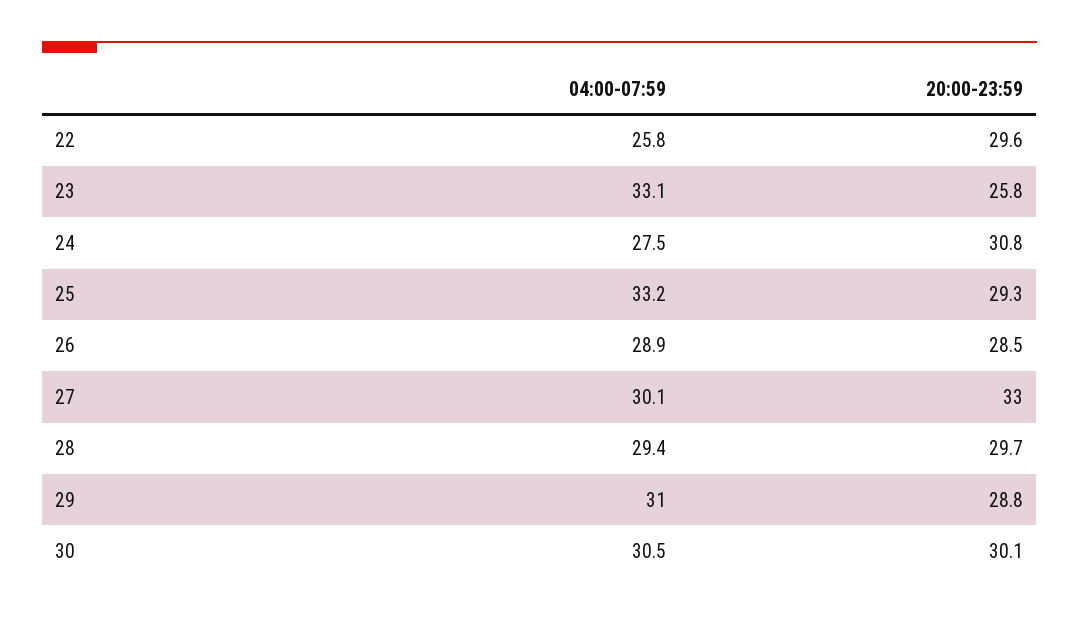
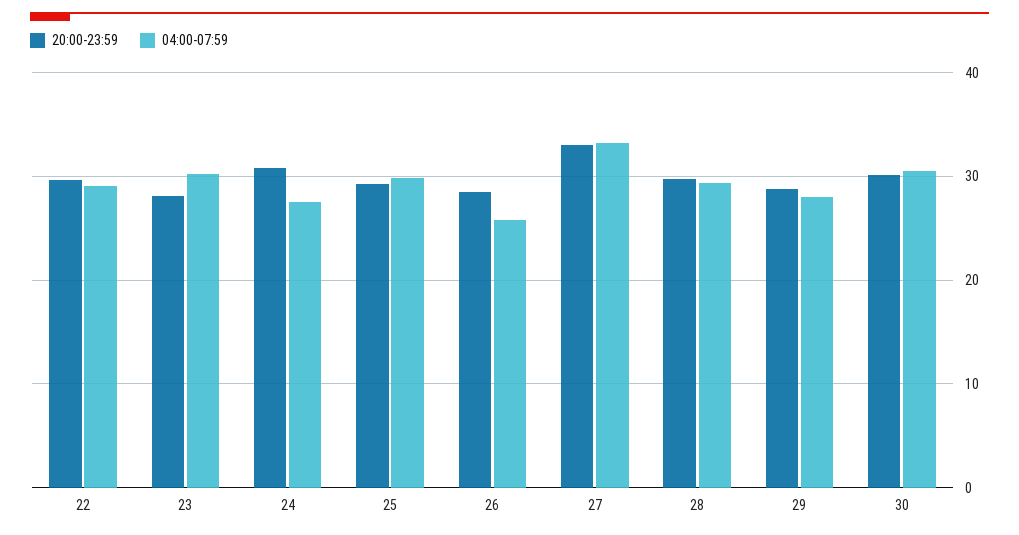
04:00-07:59, 22: 25.8 -> 29
04:00-07:59, 23: 33.1 -> 30
20:00-23:59, 23: 25.8 -> 28
04:00-07:59, 25: 33.2 -> 30
04:00-07:59, 26: 28.9 -> 26
04:00-07:59, 27: 30.1 -> 33
04:00-07:59, 29: 31 -> 28

